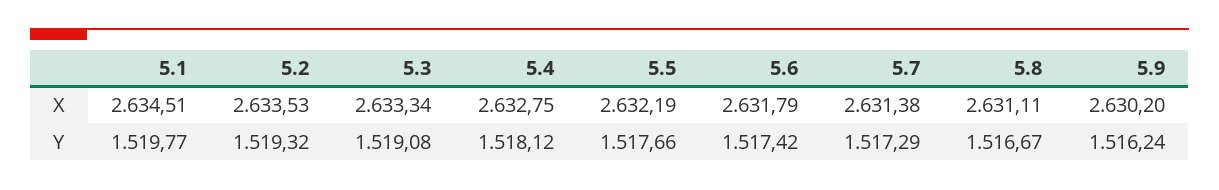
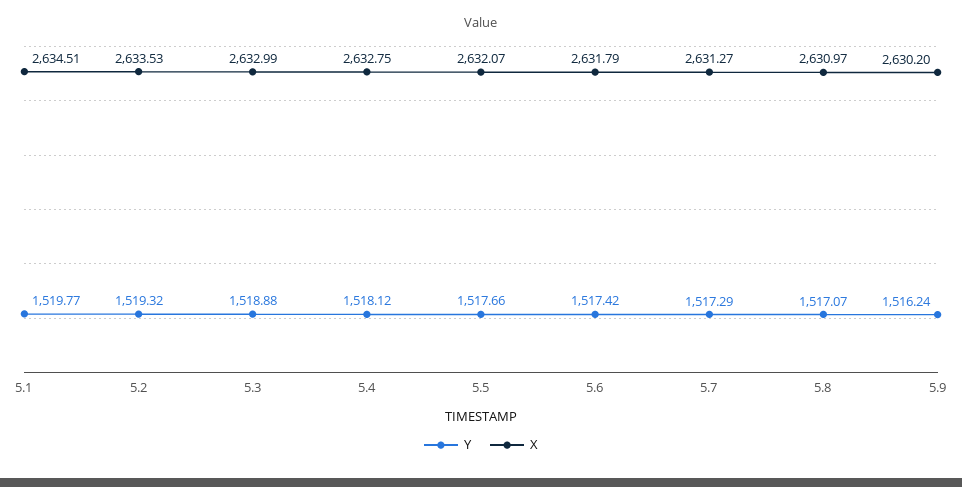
X, 5.3: 2633.34 -> 2632.99
X, 5.5: 2632.19 -> 2632.07
X, 5.7: 2631.38 -> 2631.27
X, 5.8: 2631.11 -> 2630.97
Y, 5.3: 1519.08 -> 1518.88
Y, 5.8: 1516.67 -> 1517.07

